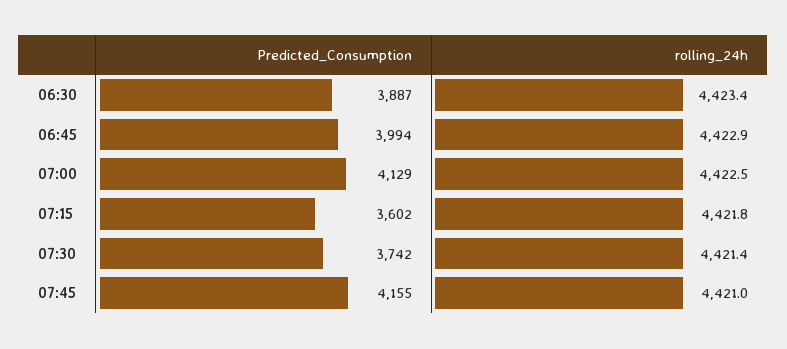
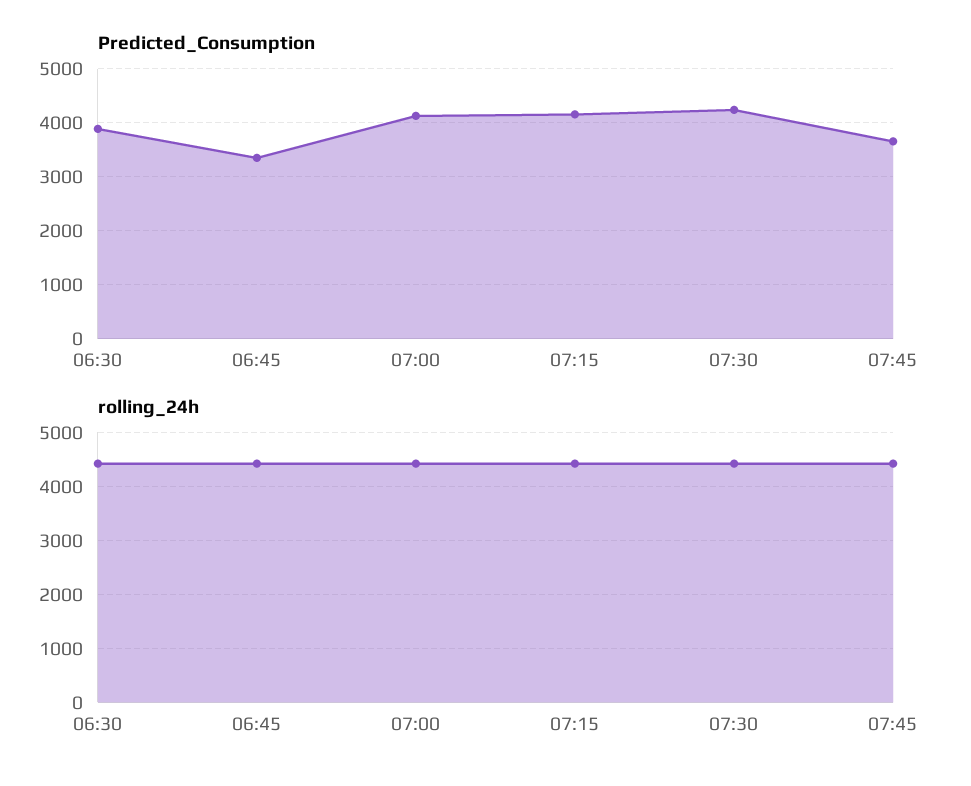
Predicted_Consumption, 06:45: 3994 -> 3400
Predicted_Consumption, 07:15: 3602 -> 4200
Predicted_Consumption, 07:30: 3742 -> 4200
Predicted_Consumption, 07:45: 4155 -> 3600

